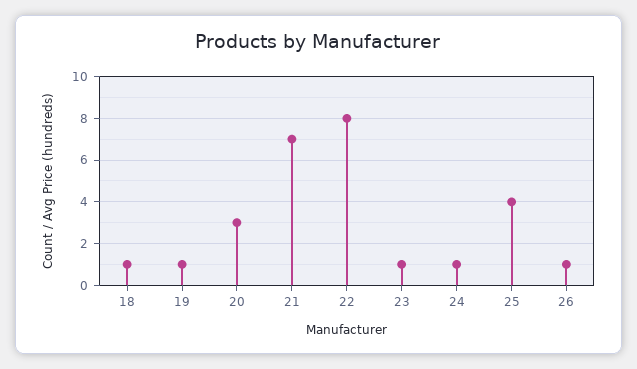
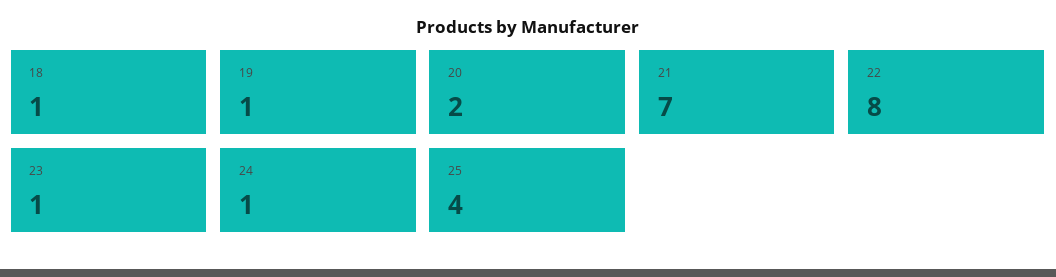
20: 3 -> 2
26: 1 -> none

